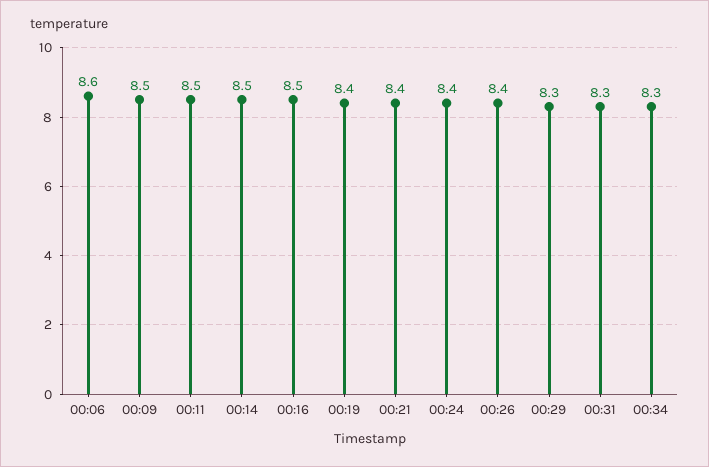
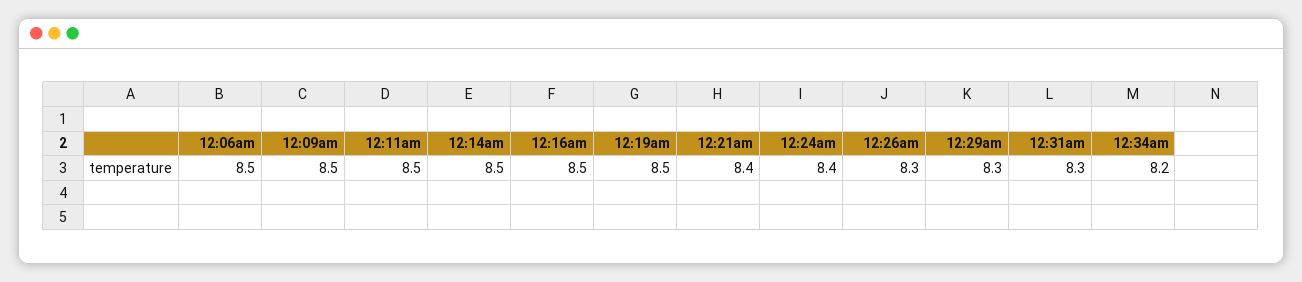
00:06: 8.6 -> 8.5
00:19: 8.4 -> 8.5
00:26: 8.4 -> 8.3
00:34: 8.3 -> 8.2

